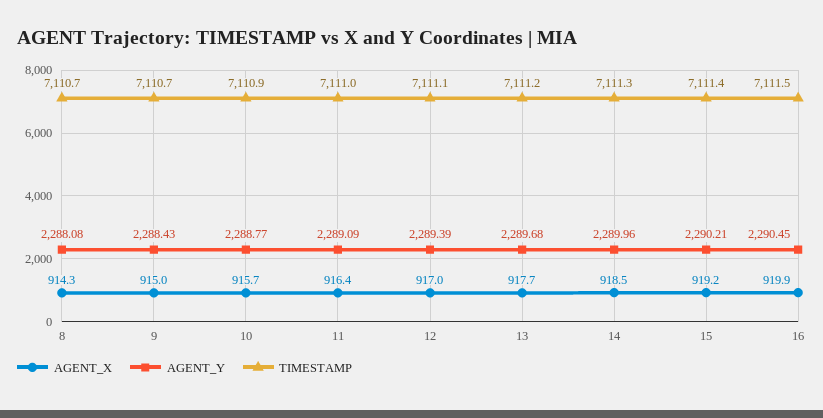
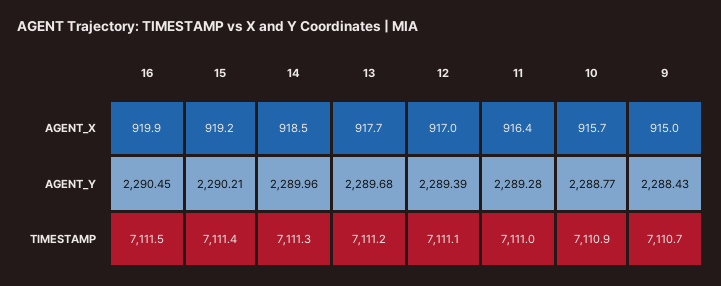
AGENT_X, 8: 914.3 -> none
AGENT_Y, 8: 2288.08 -> none
TIMESTAMP, 8: 7110.7 -> none
AGENT_Y, 11: 2289.09 -> 2289.28

